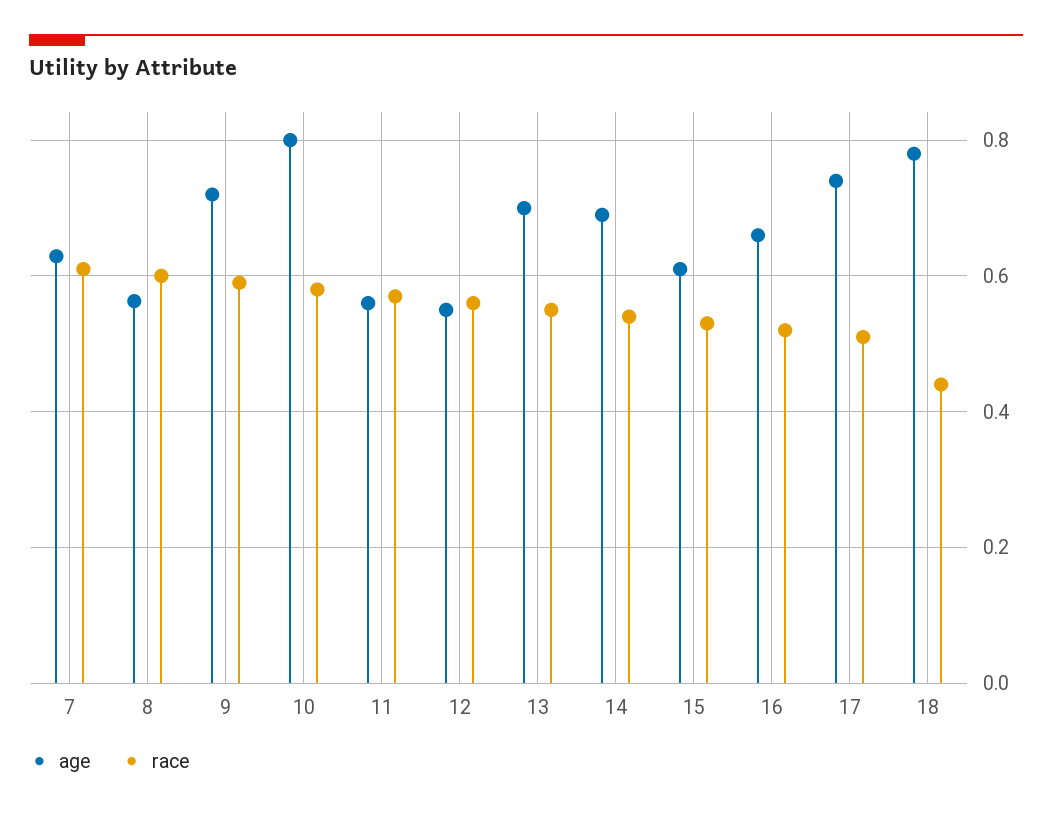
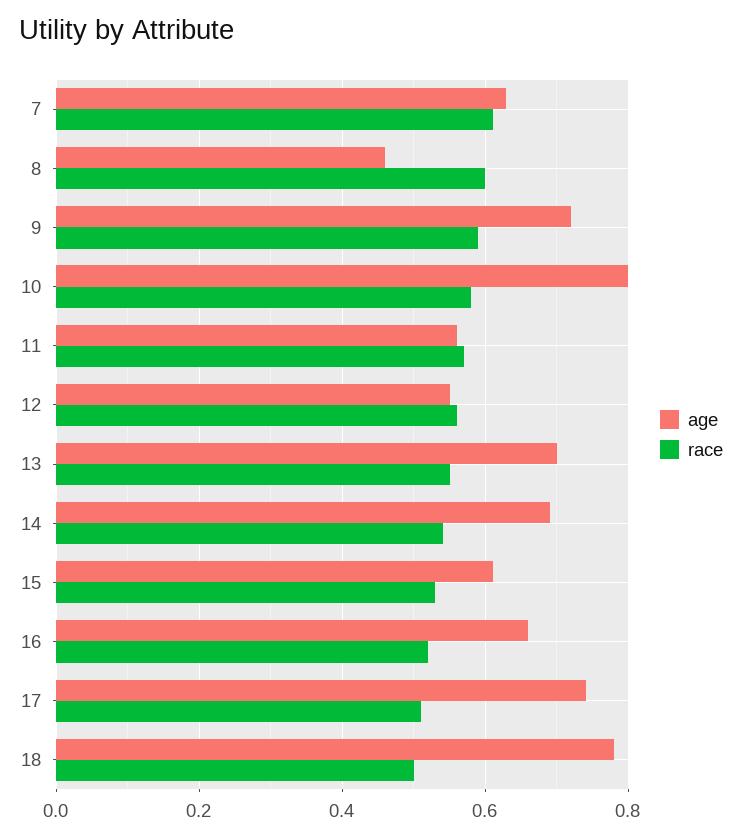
age, 8: 0.56 -> 0.46
race, 18: 0.44 -> 0.5

